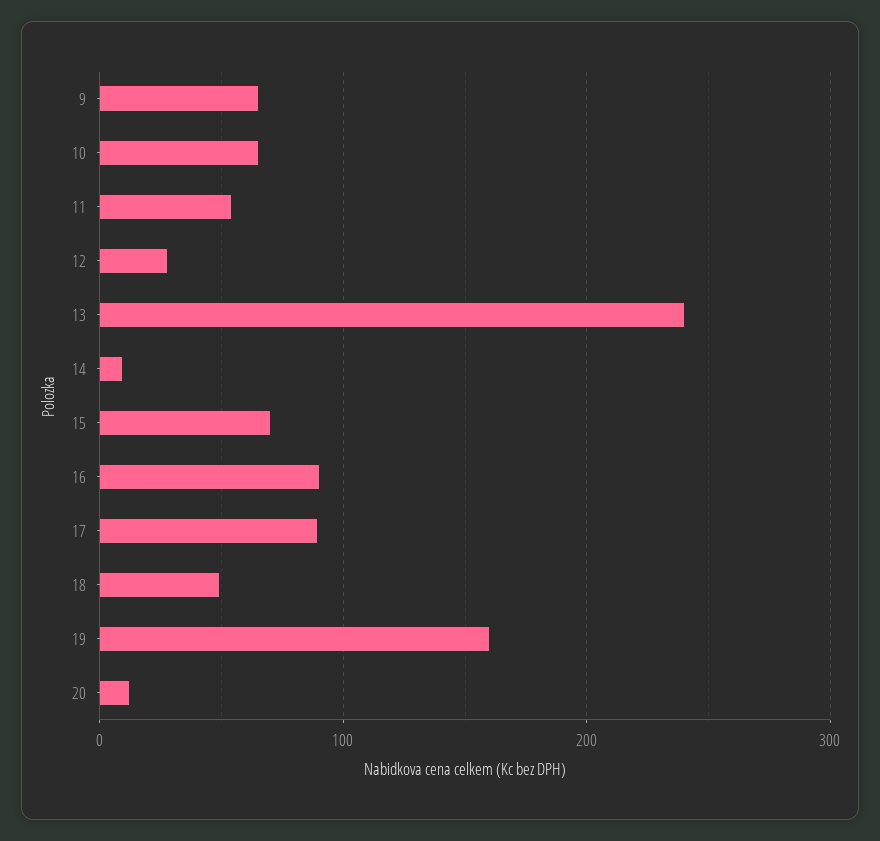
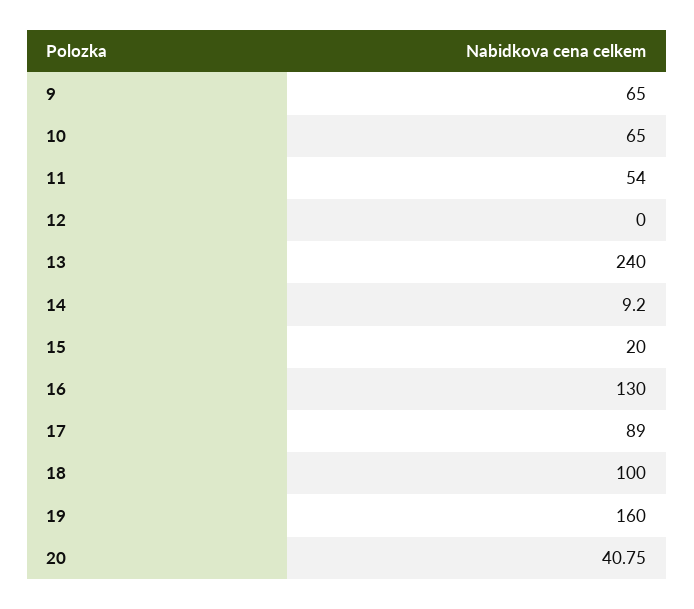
12: 30 -> 0
15: 70 -> 20
16: 90 -> 130
18: 50 -> 100
20: 10 -> 40.75

